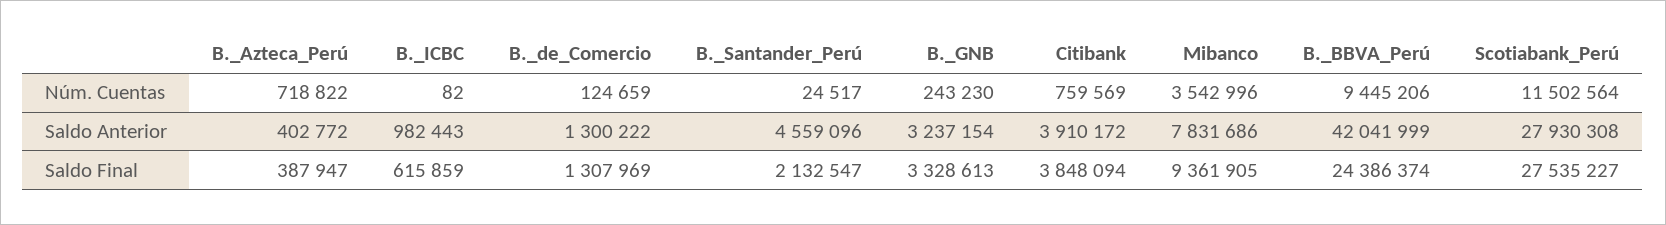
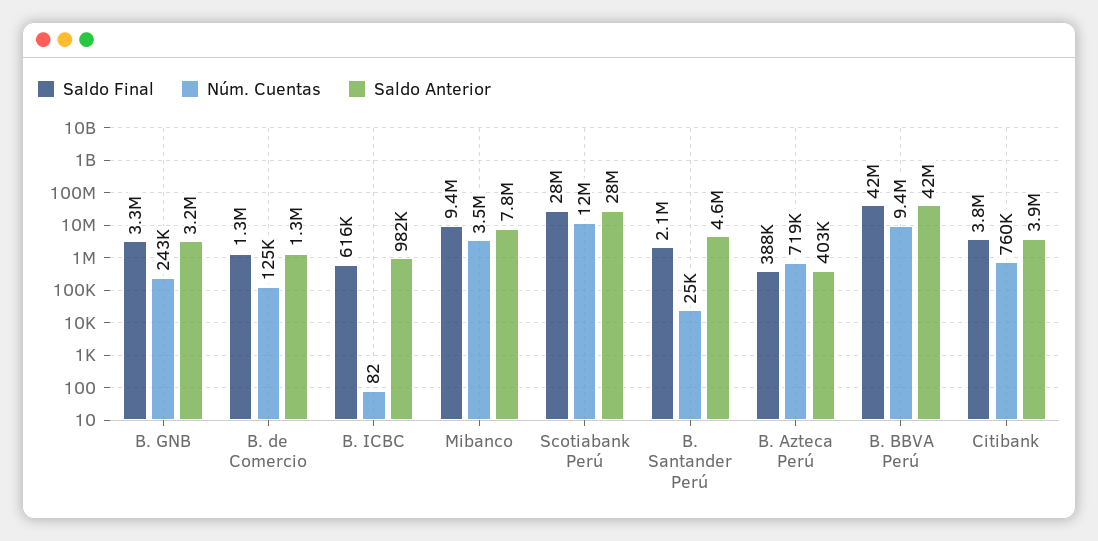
Saldo Final, B._BBVA_Perú: 24386374 -> 42000000

